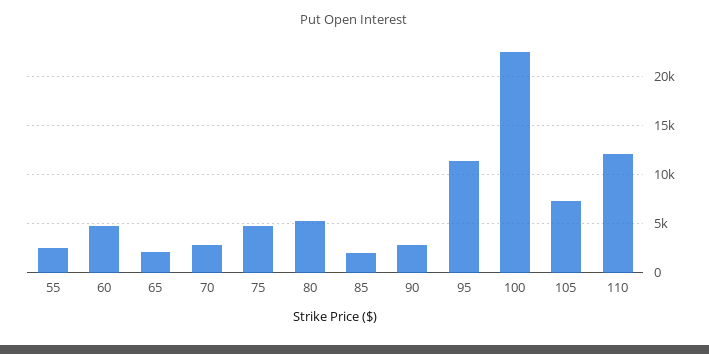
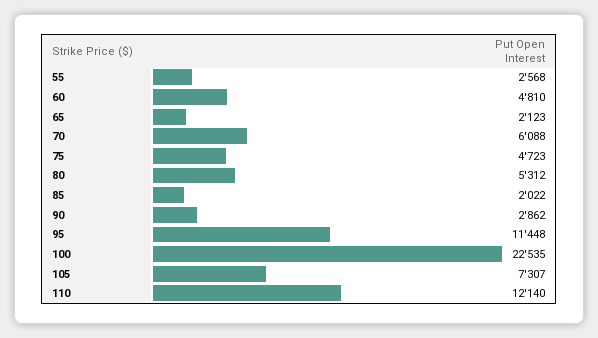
70: 3000 -> 6088

